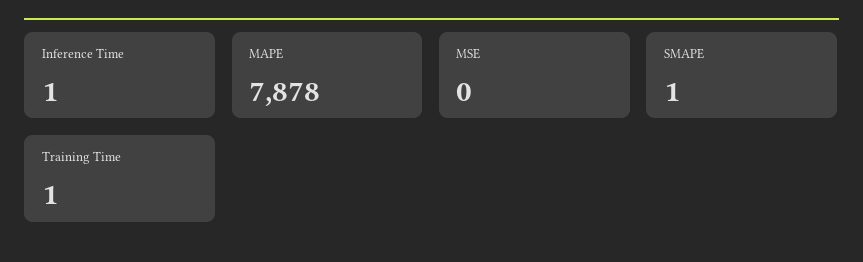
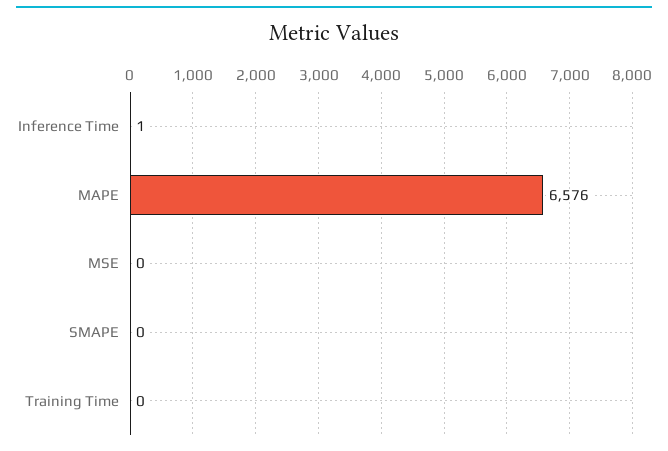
MAPE: 7878 -> 6576
SMAPE: 1 -> 0
Training Time: 1 -> 0

